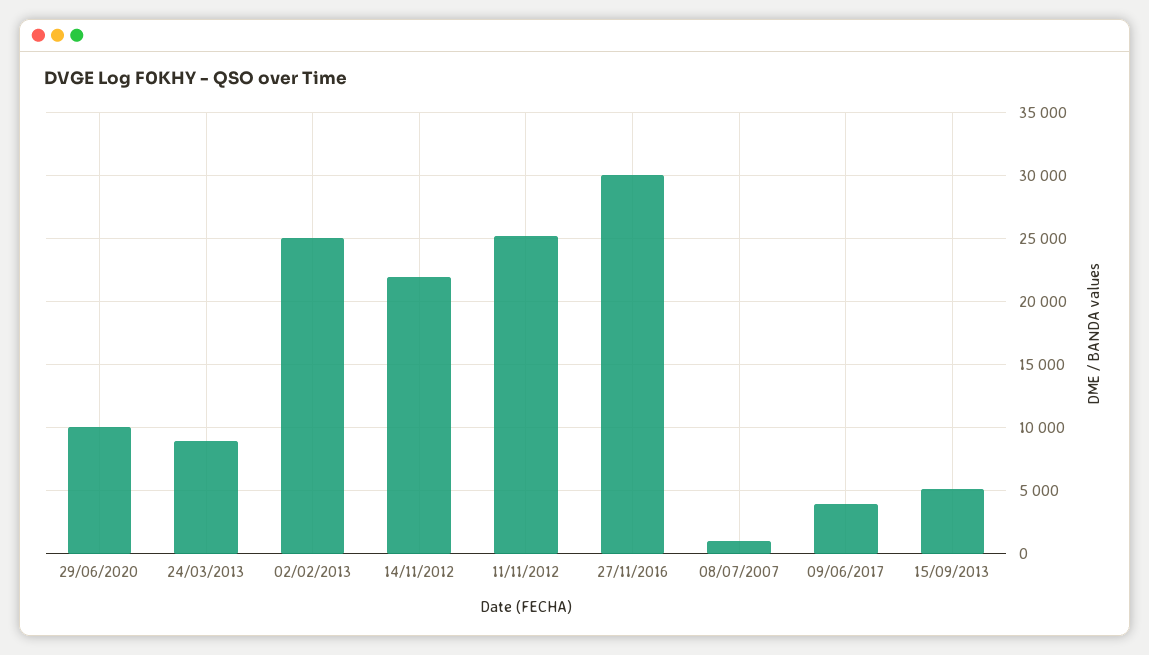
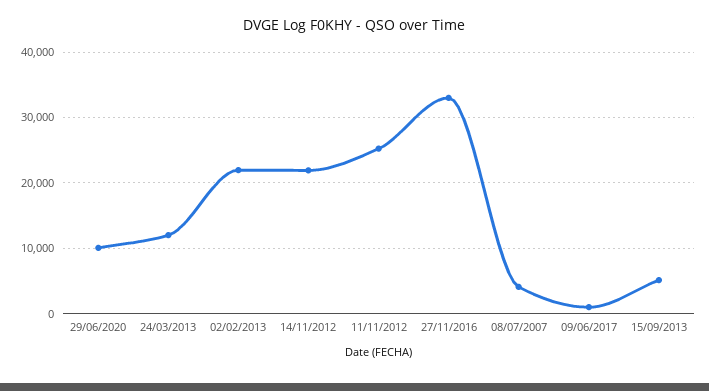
24/03/2013: 9000 -> 12000
02/02/2013: 25000 -> 22000
27/11/2016: 30000 -> 33000
08/07/2007: 1000 -> 4000
09/06/2017: 4000 -> 1000

